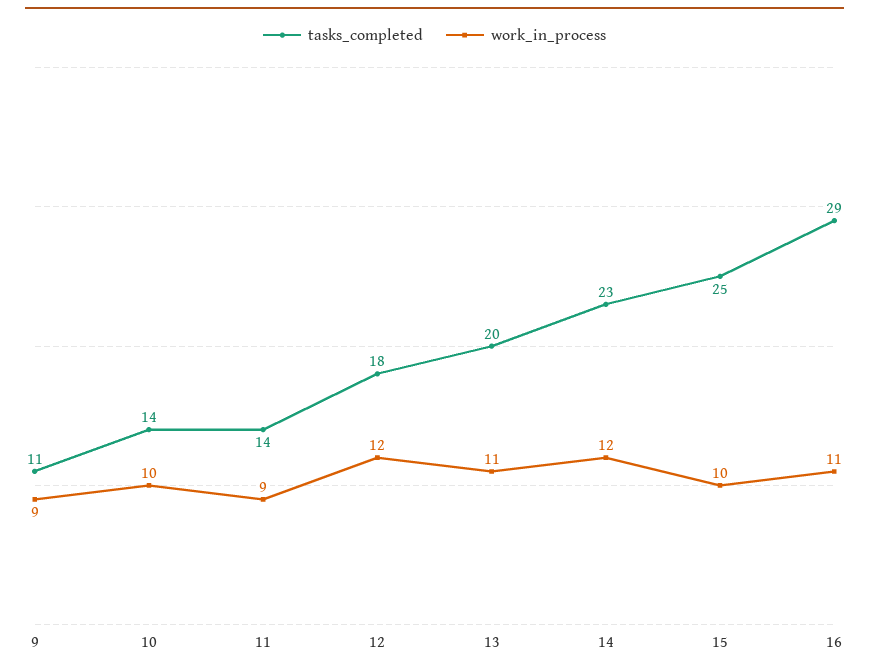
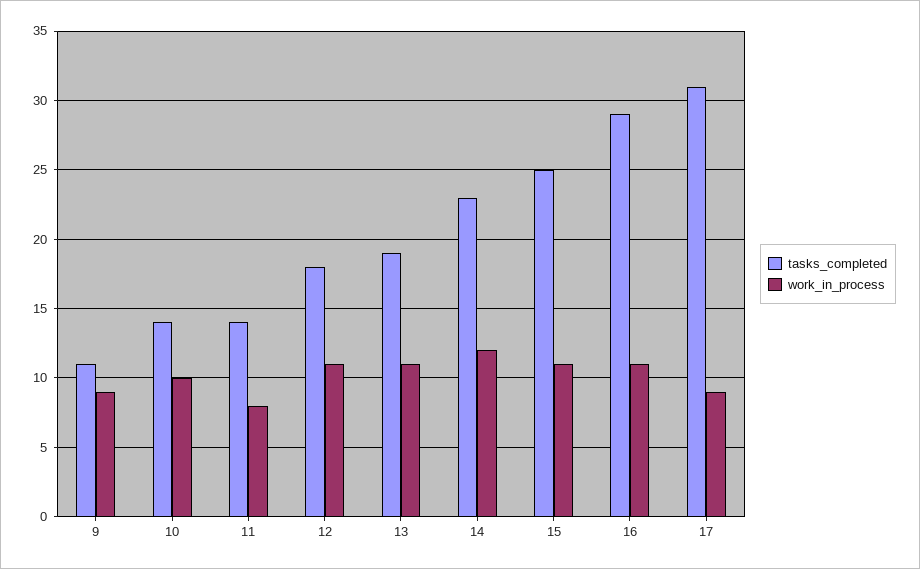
work_in_process, 11: 9 -> 8
work_in_process, 12: 12 -> 11
tasks_completed, 13: 20 -> 19
work_in_process, 15: 10 -> 11
tasks_completed, 17: none -> 31
work_in_process, 17: none -> 9

